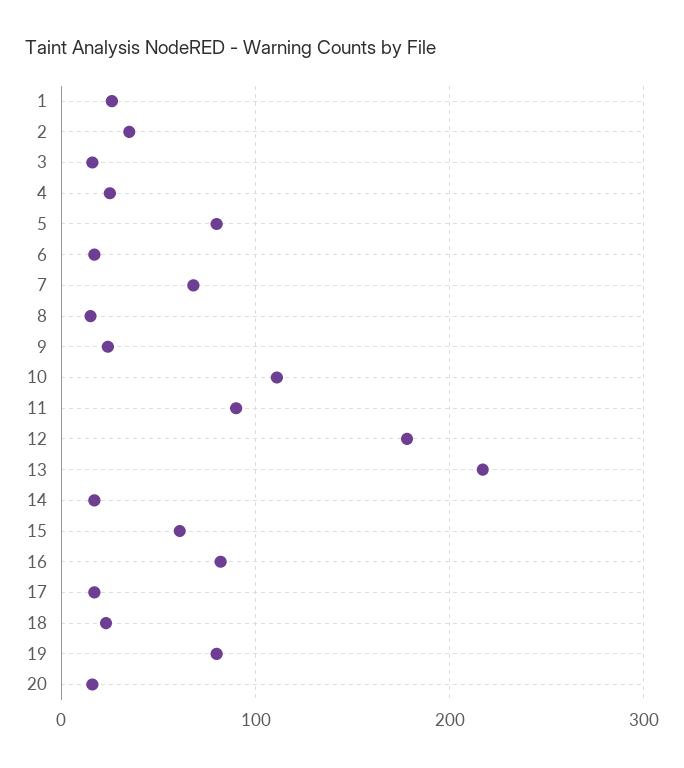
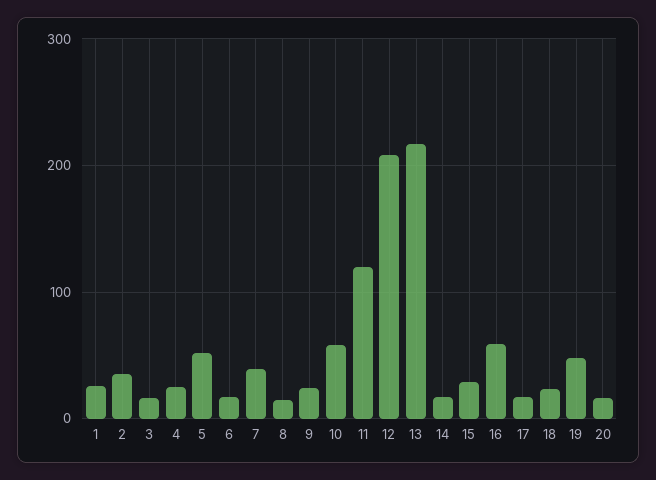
5: 80 -> 50
7: 70 -> 40
10: 110 -> 60
11: 90 -> 120
12: 180 -> 210
15: 60 -> 30
16: 80 -> 60
19: 80 -> 50

